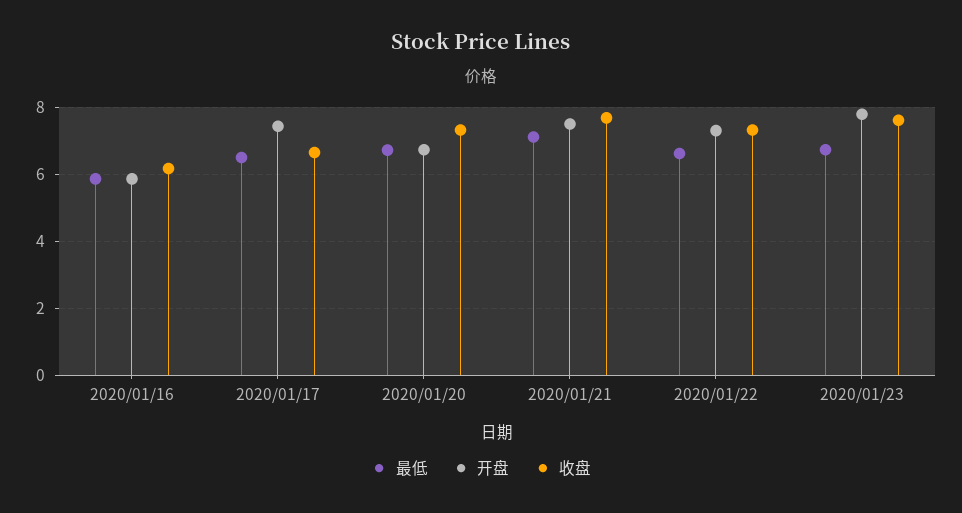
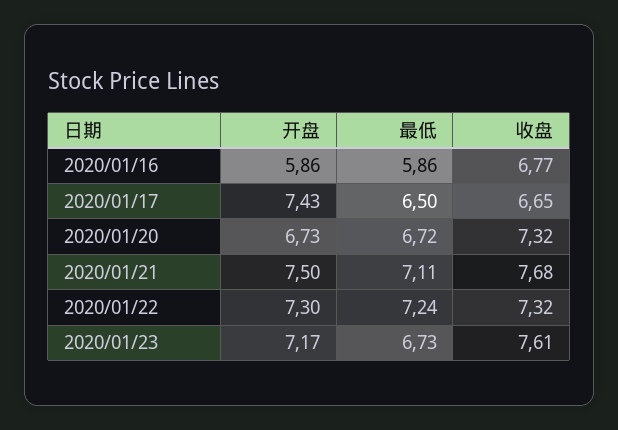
收盘, 2020/01/16: 6.2 -> 6.77
最低, 2020/01/22: 6.6 -> 7.24
开盘, 2020/01/23: 7.8 -> 7.17

